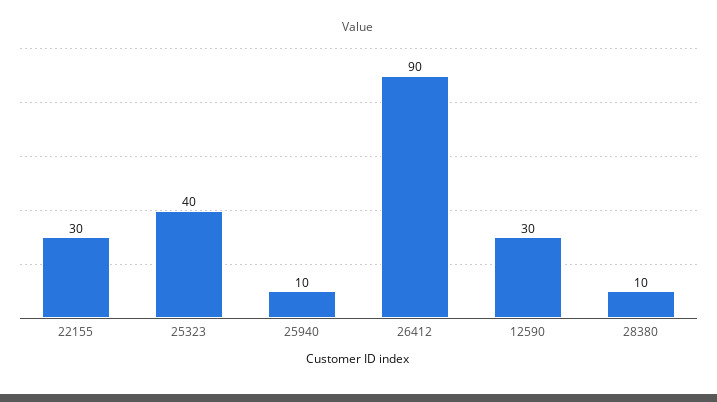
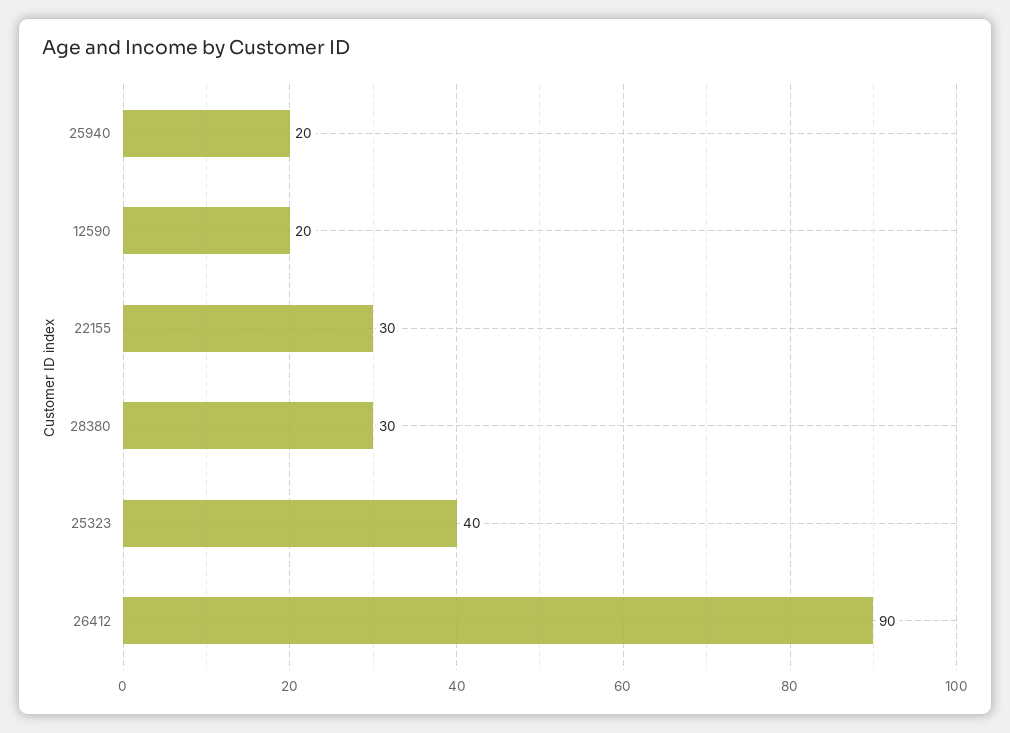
25940: 10 -> 20
12590: 30 -> 20
28380: 10 -> 30

